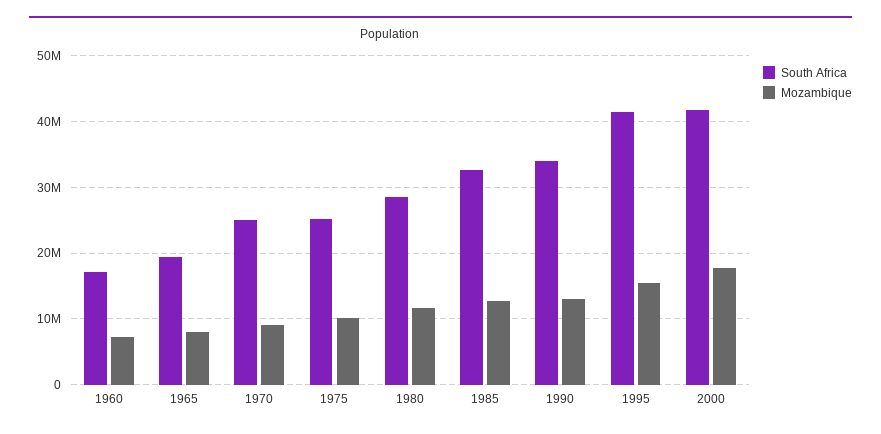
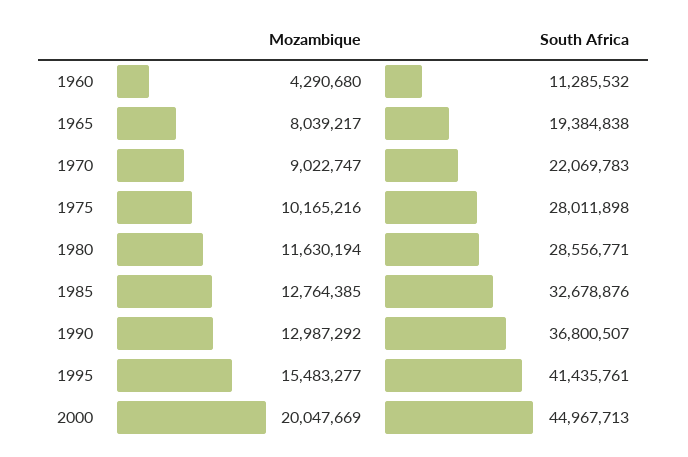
South Africa, 1960: 17000000 -> 11285532
Mozambique, 1960: 7000000 -> 4290680
South Africa, 1970: 25000000 -> 22069783
South Africa, 1975: 25000000 -> 28011898
South Africa, 1990: 34000000 -> 36800507
South Africa, 2000: 42000000 -> 44967713
Mozambique, 2000: 18000000 -> 20047669

